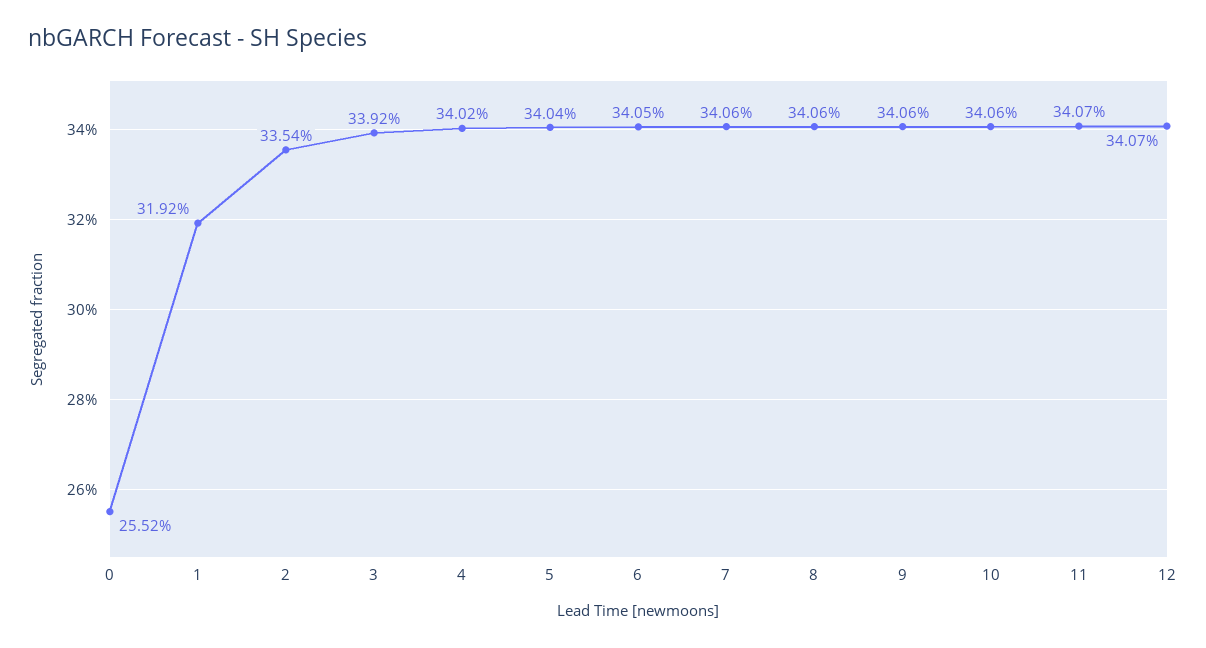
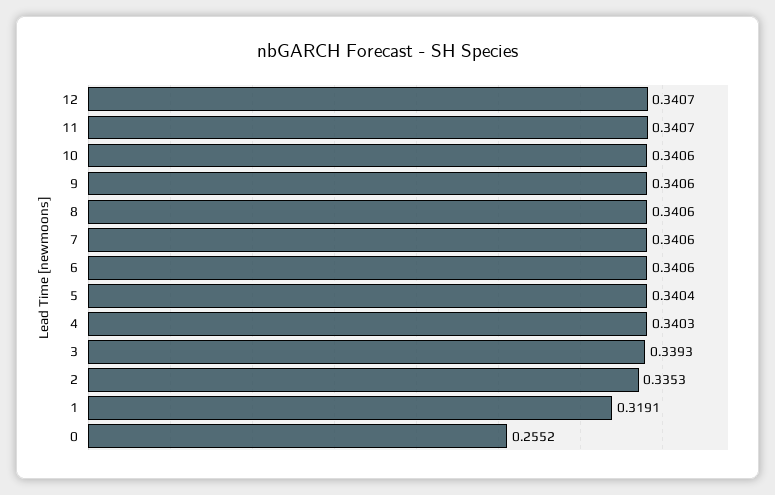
1: 0.3192 -> 0.3191
2: 0.3354 -> 0.3353
3: 0.3392 -> 0.3393
4: 0.3402 -> 0.3403
6: 0.3405 -> 0.3406

